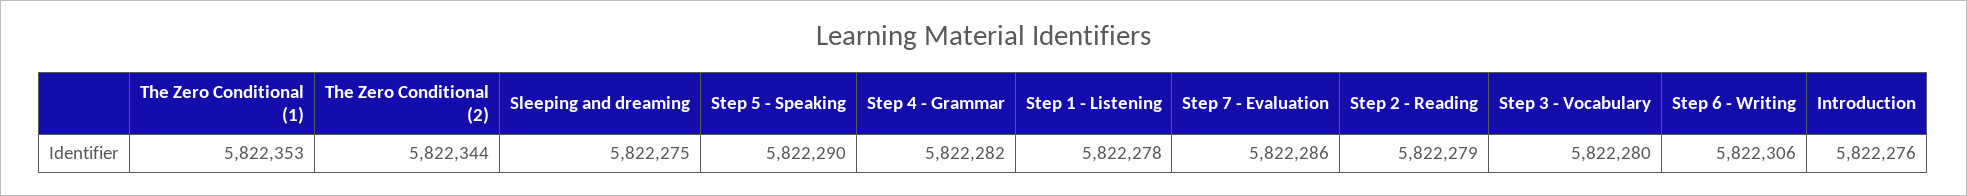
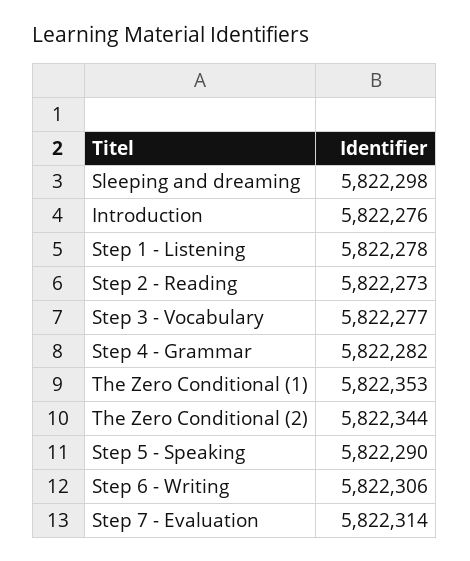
Sleeping and dreaming: 5822275 -> 5822298
Step 7 - Evaluation: 5822286 -> 5822314
Step 2 - Reading: 5822279 -> 5822273
Step 3 - Vocabulary: 5822280 -> 5822277

